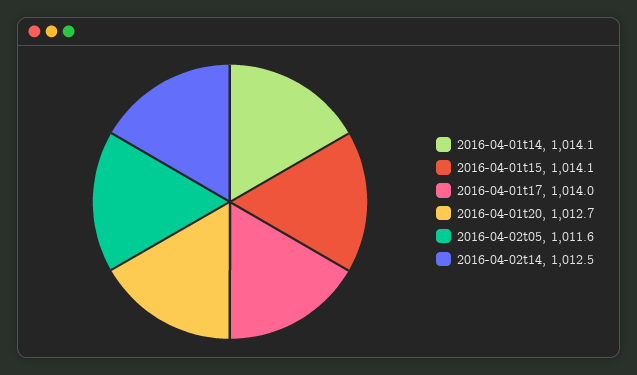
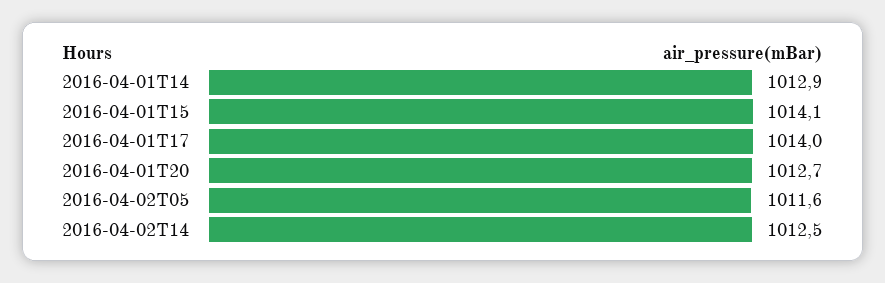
2016-04-01t14: 1014.1 -> 1012.9

